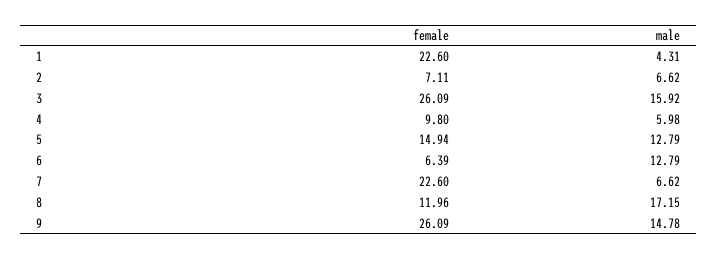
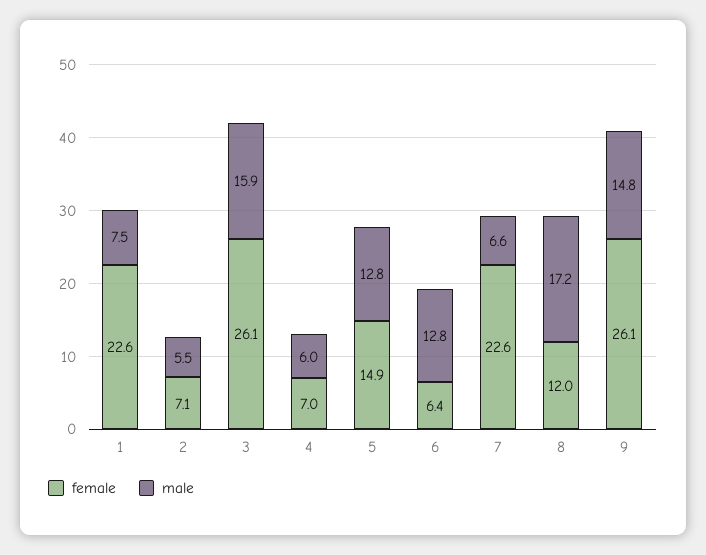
male, 1: 4.31 -> 7.5
male, 2: 6.62 -> 5.5
female, 4: 9.8 -> 7

